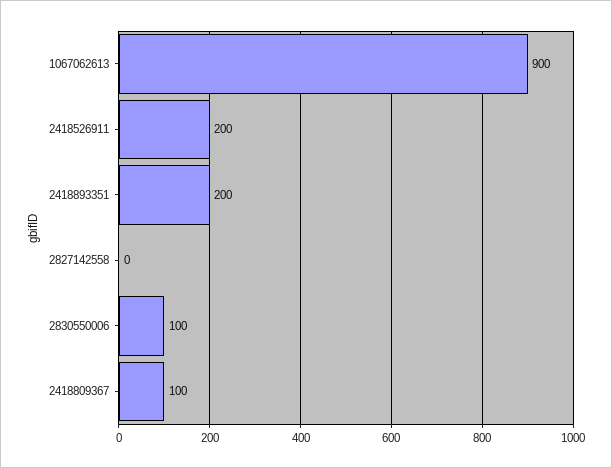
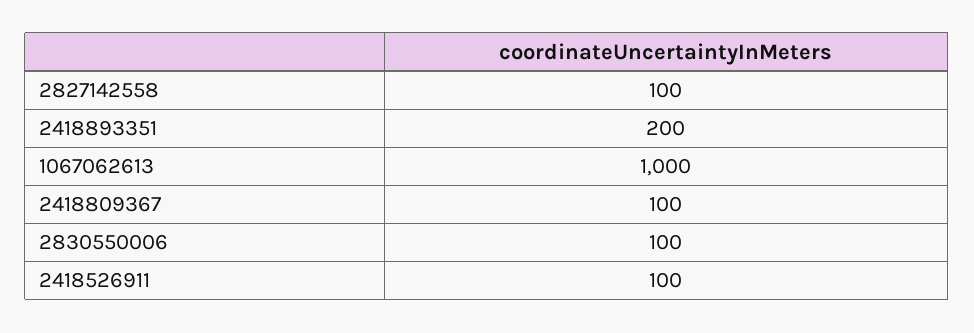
1067062613: 900 -> 1000
2418526911: 200 -> 100
2827142558: 0 -> 100

